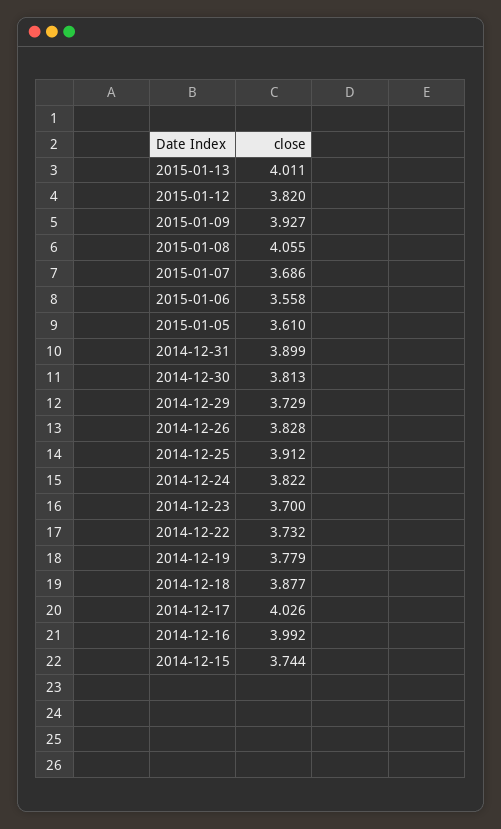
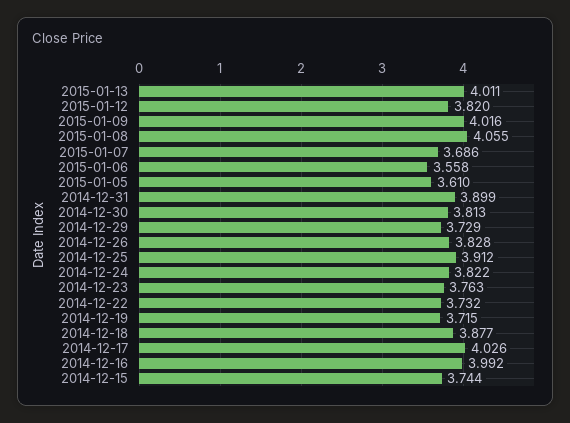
2015-01-09: 3.927 -> 4.016
2014-12-23: 3.7 -> 3.763
2014-12-19: 3.779 -> 3.715

